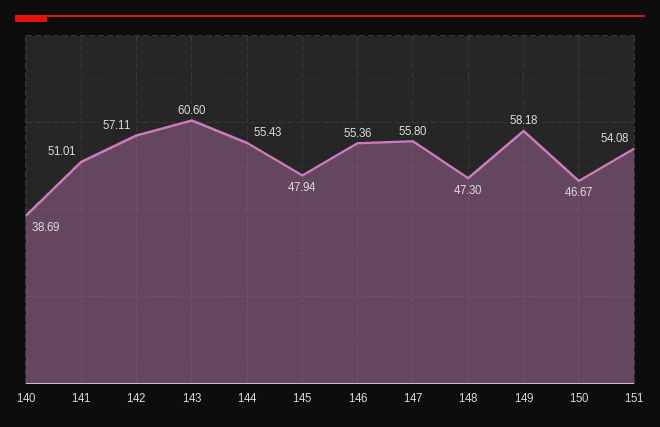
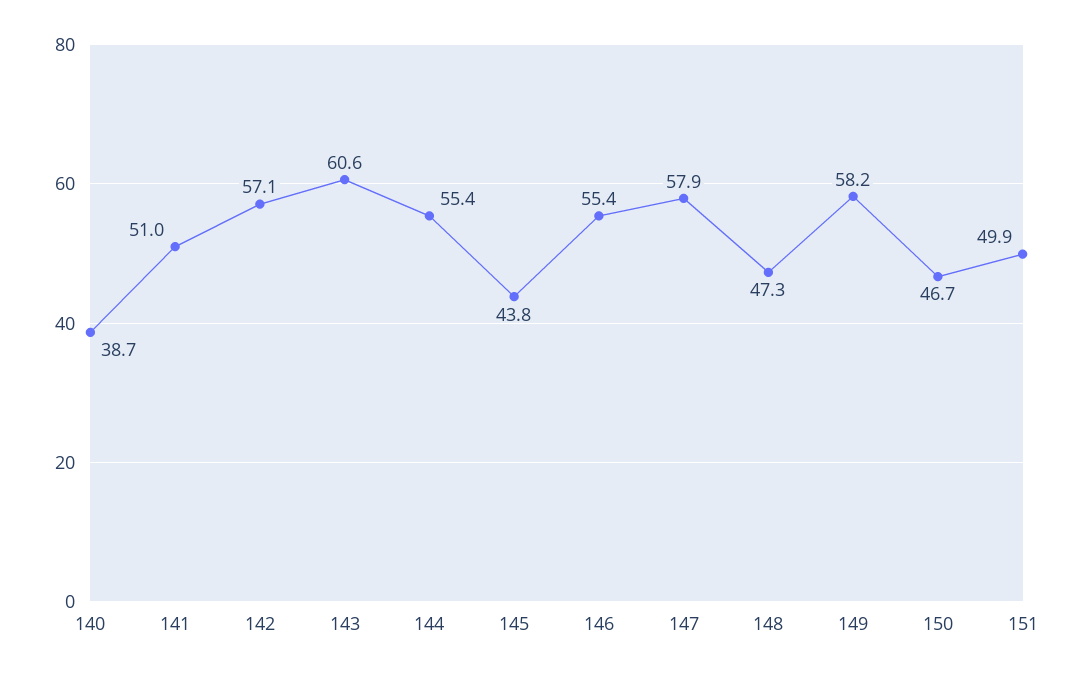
145: 47.94 -> 43.8
147: 55.8 -> 57.9
151: 54.08 -> 49.9

